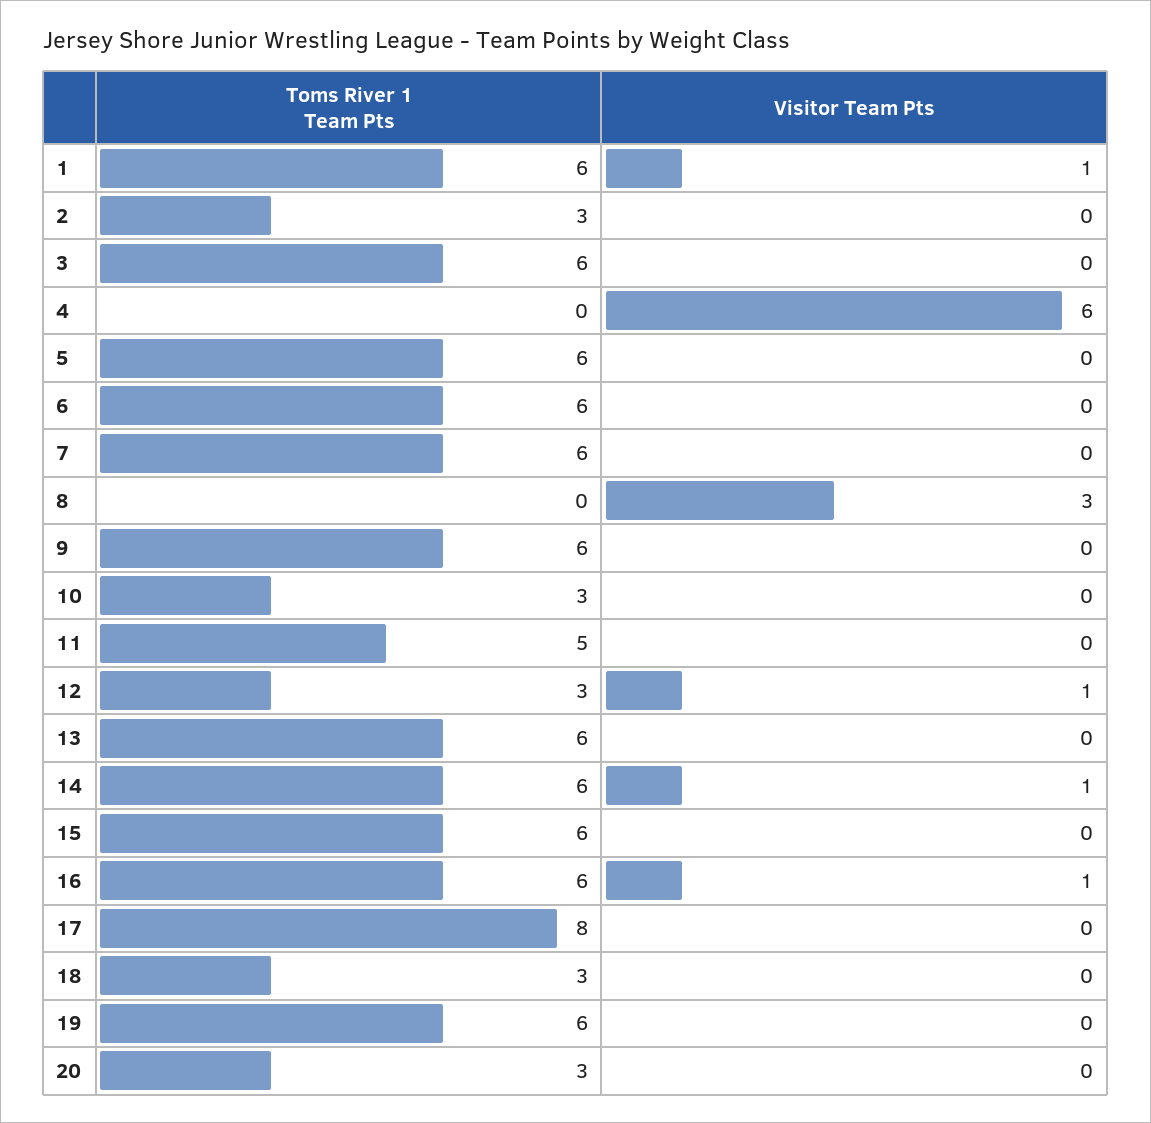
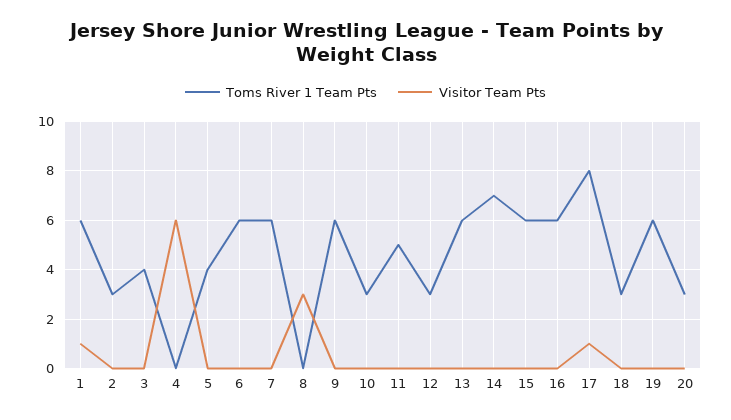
Toms River 1 Team Pts, 3: 6 -> 4
Toms River 1 Team Pts, 5: 6 -> 4
Visitor Team Pts, 12: 1 -> 0
Toms River 1 Team Pts, 14: 6 -> 7
Visitor Team Pts, 14: 1 -> 0
Visitor Team Pts, 16: 1 -> 0
Visitor Team Pts, 17: 0 -> 1

